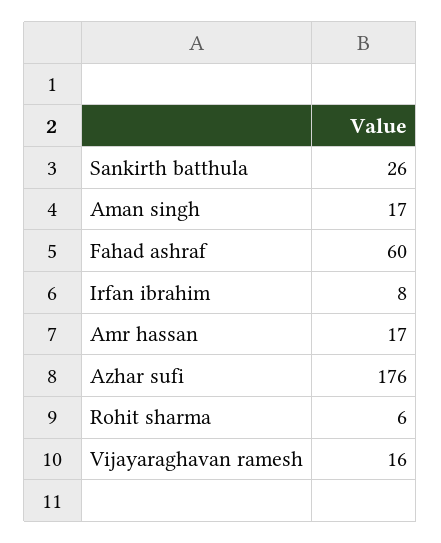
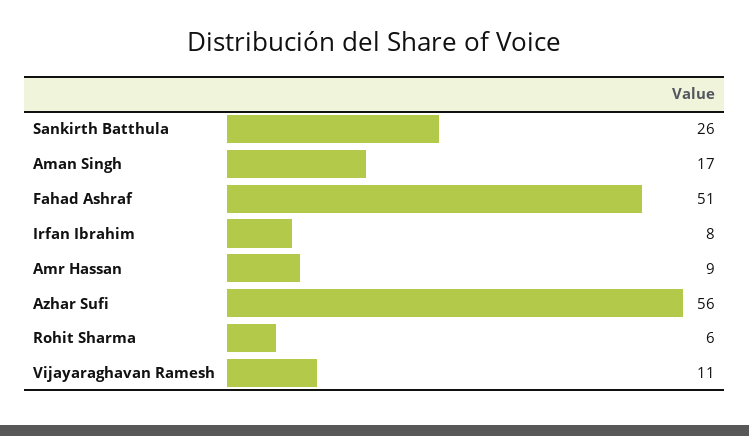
Fahad ashraf: 60 -> 51
Amr hassan: 17 -> 9
Azhar sufi: 176 -> 56
Vijayaraghavan ramesh: 16 -> 11

